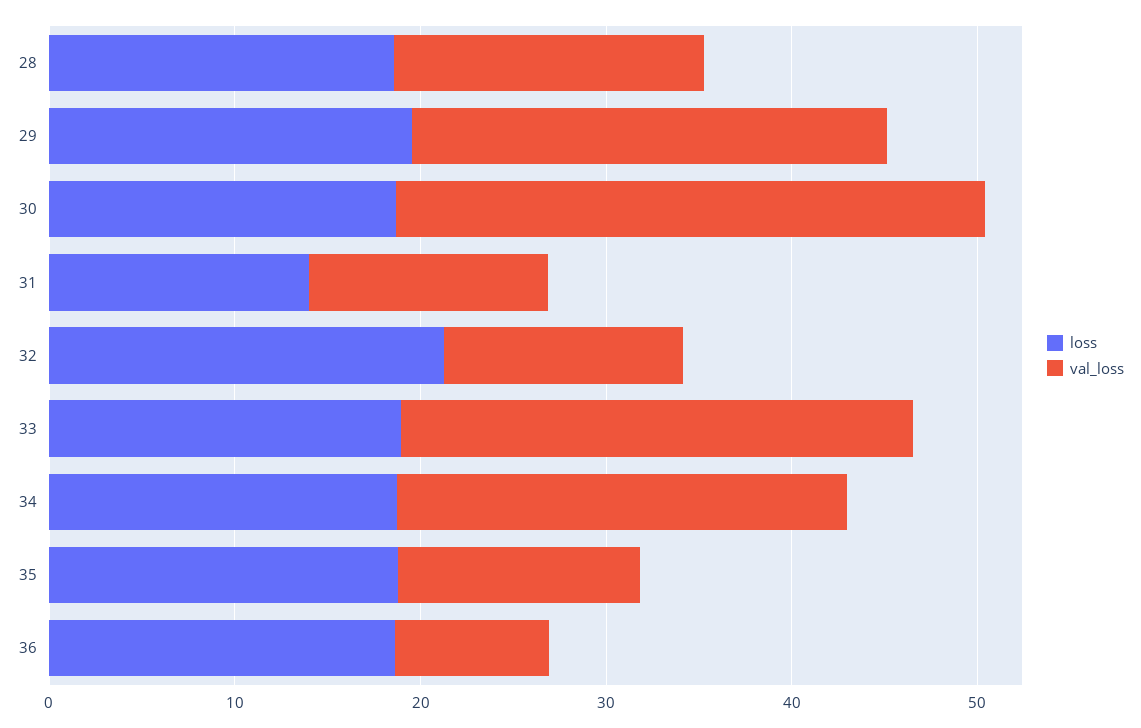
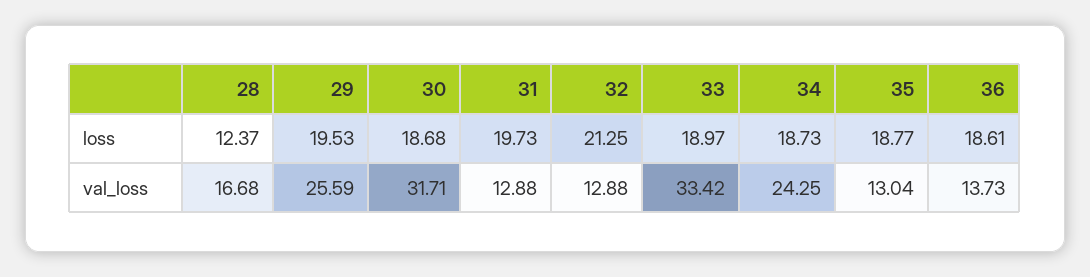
loss, 28: 18 -> 12.37
loss, 31: 14 -> 19.73
val_loss, 33: 28 -> 33.42
val_loss, 36: 8 -> 13.73

